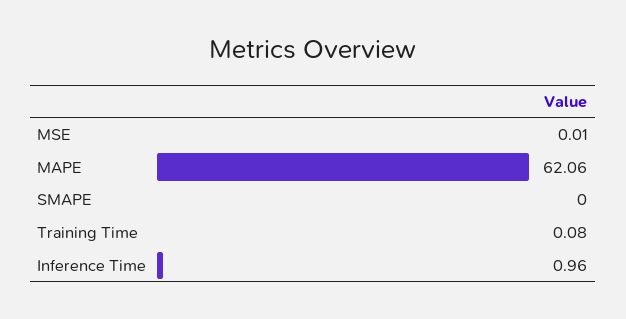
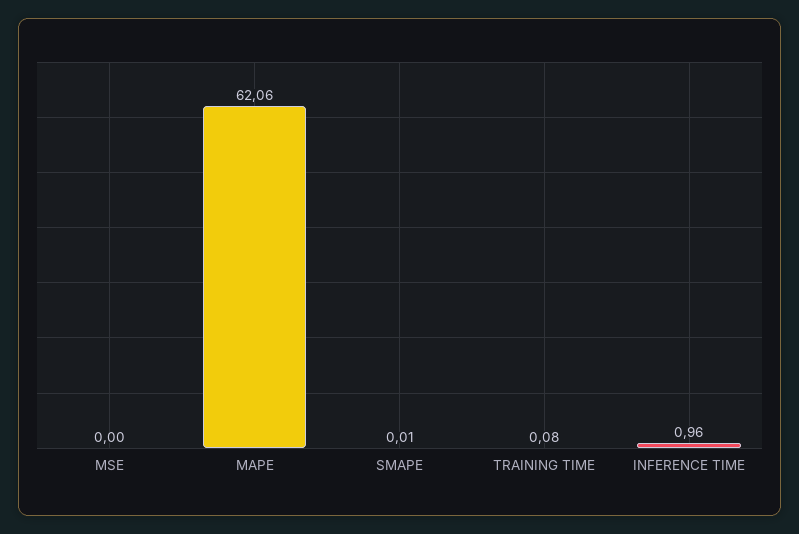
MSE: 0.01 -> 0
SMAPE: 0 -> 0.01

